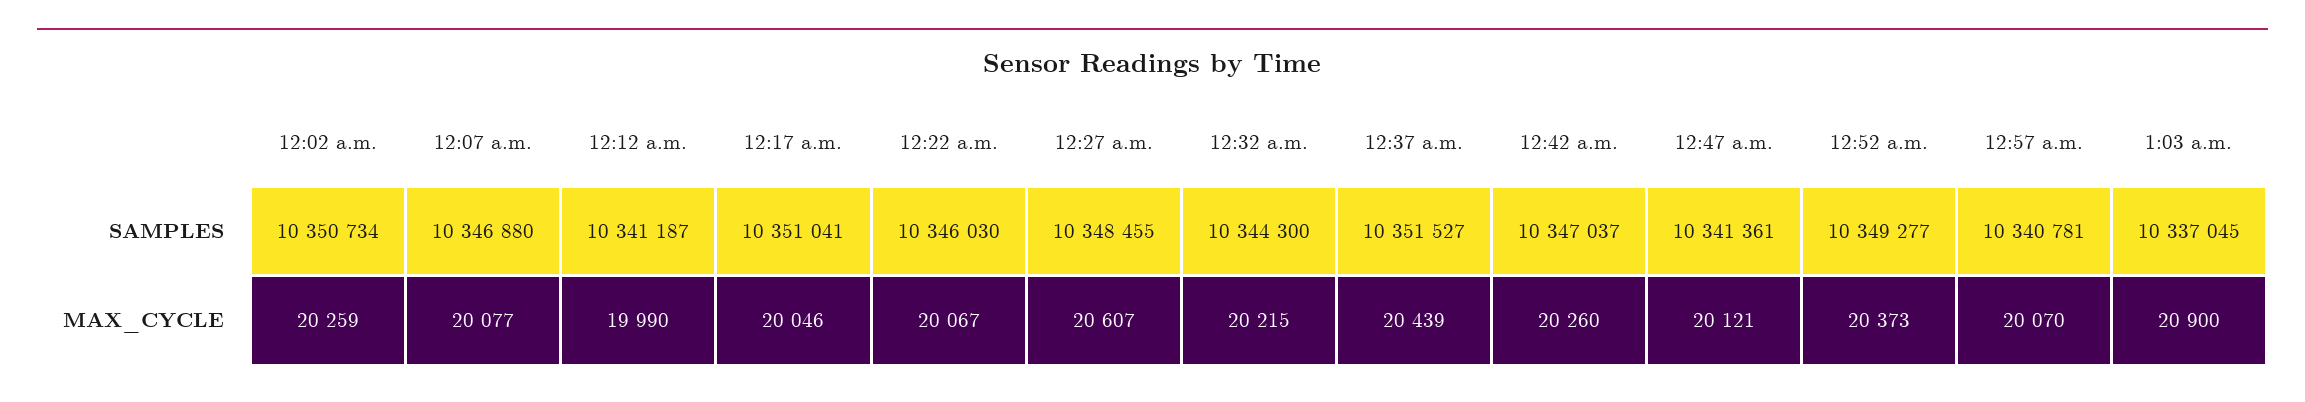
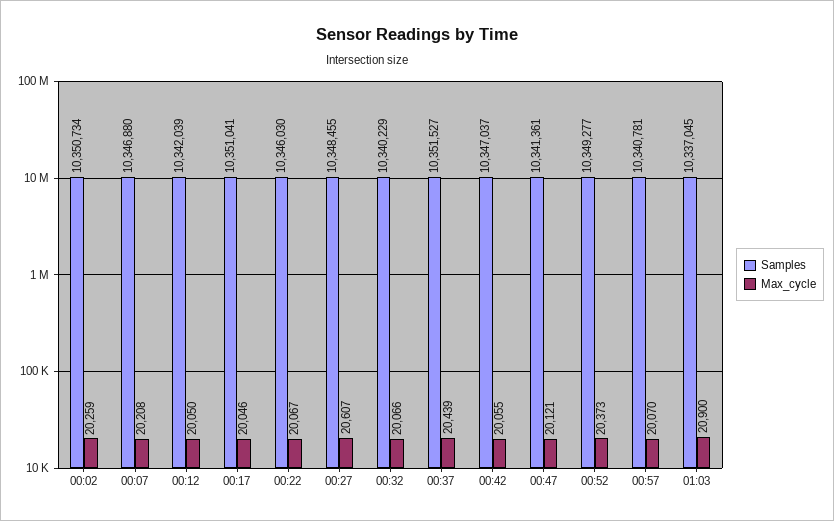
SAMPLES, 12:12 a.m.: 10341187 -> 10342039
SAMPLES, 12:32 a.m.: 10344300 -> 10340229
MAX_CYCLE, 12:07 a.m.: 20077 -> 20208
MAX_CYCLE, 12:12 a.m.: 19990 -> 20050
MAX_CYCLE, 12:32 a.m.: 20215 -> 20066
MAX_CYCLE, 12:42 a.m.: 20260 -> 20055

